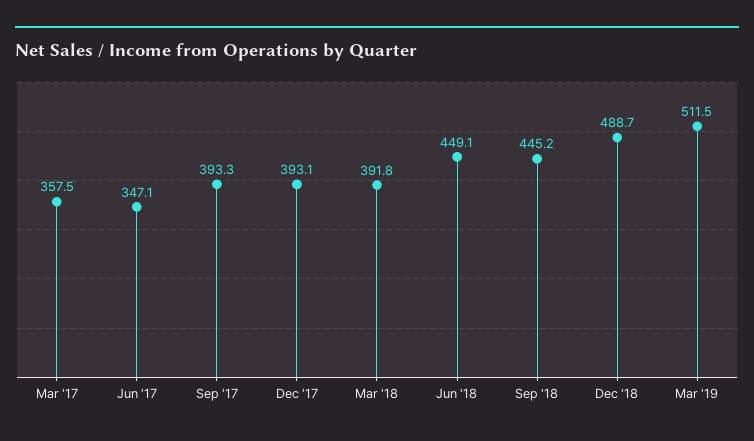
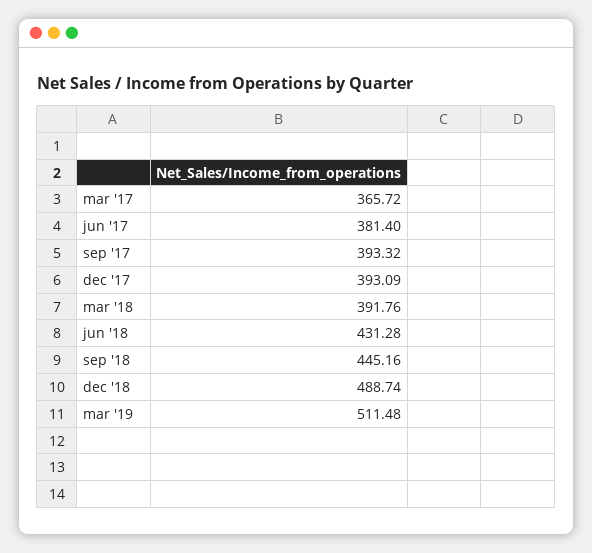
Mar '17: 357.5 -> 365.72
Jun '17: 347.1 -> 381.4
Jun '18: 449.1 -> 431.28

